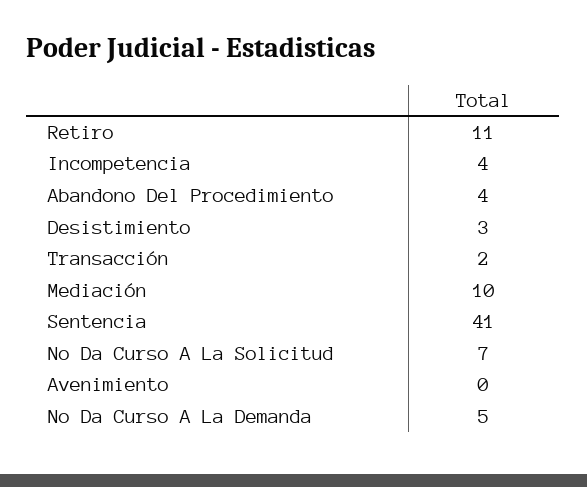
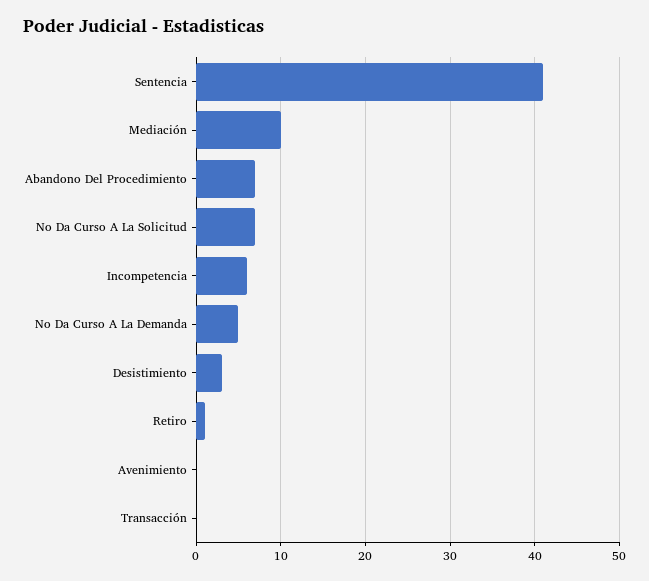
Retiro: 11 -> 1
Incompetencia: 4 -> 6
Abandono Del Procedimiento: 4 -> 7
Transacción: 2 -> 0

